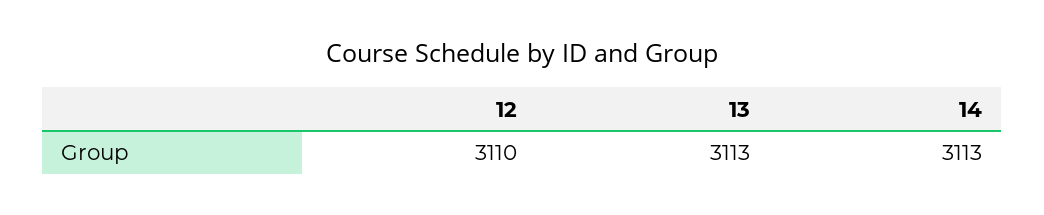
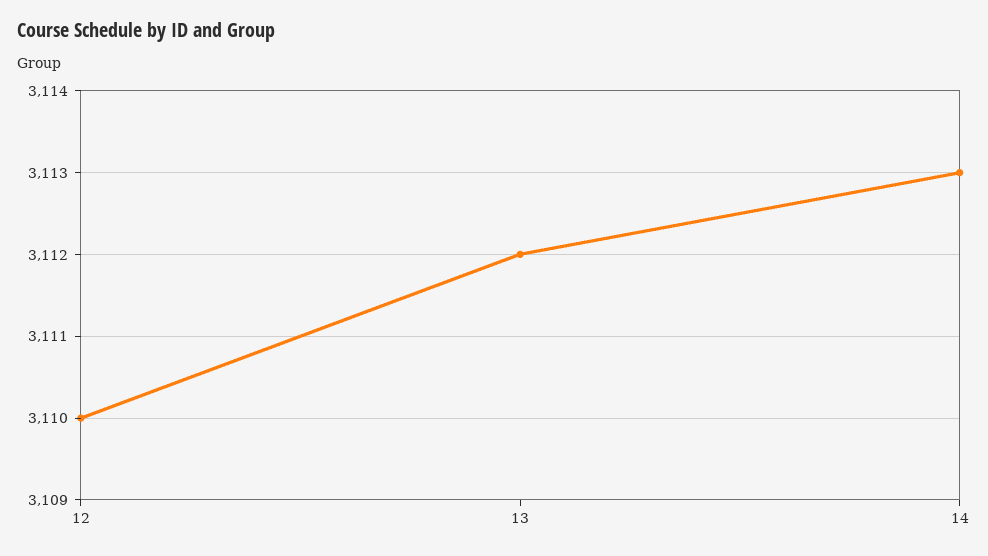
13: 3113 -> 3112

